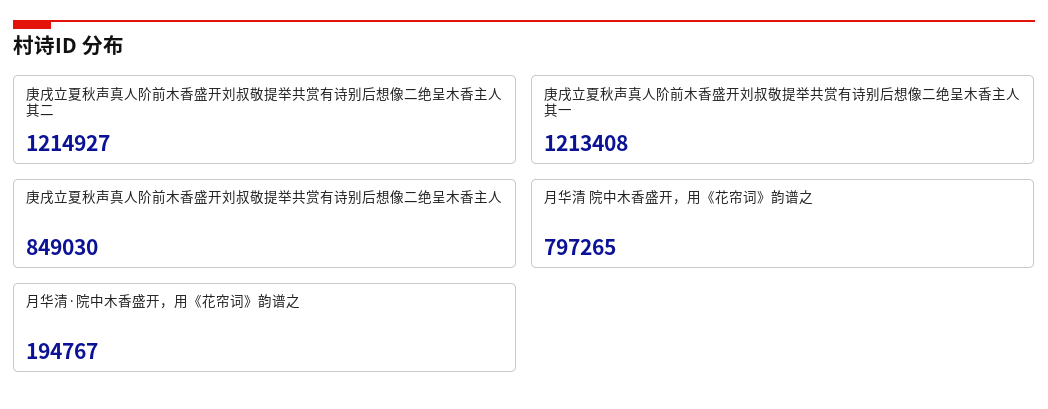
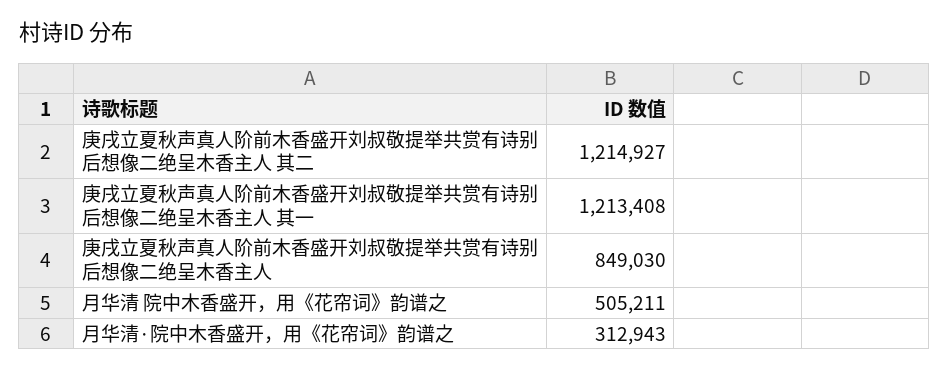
月华清 院中木香盛开，用《花帘词》韵谱之: 797265 -> 505211
月华清·院中木香盛开，用《花帘词》韵谱之: 194767 -> 312943

